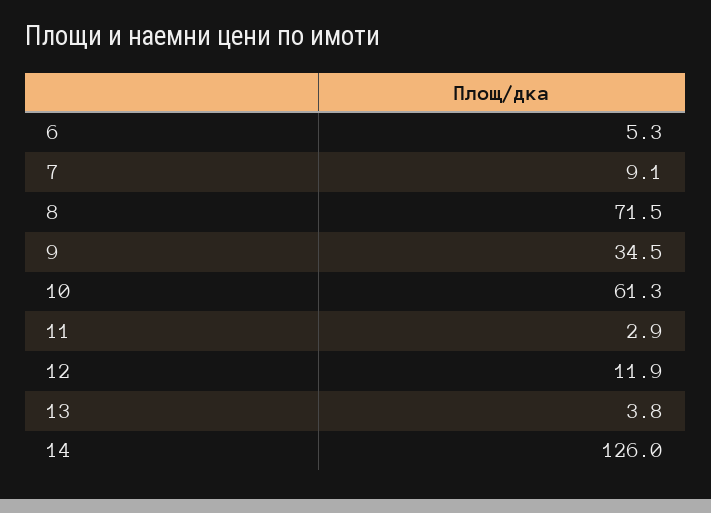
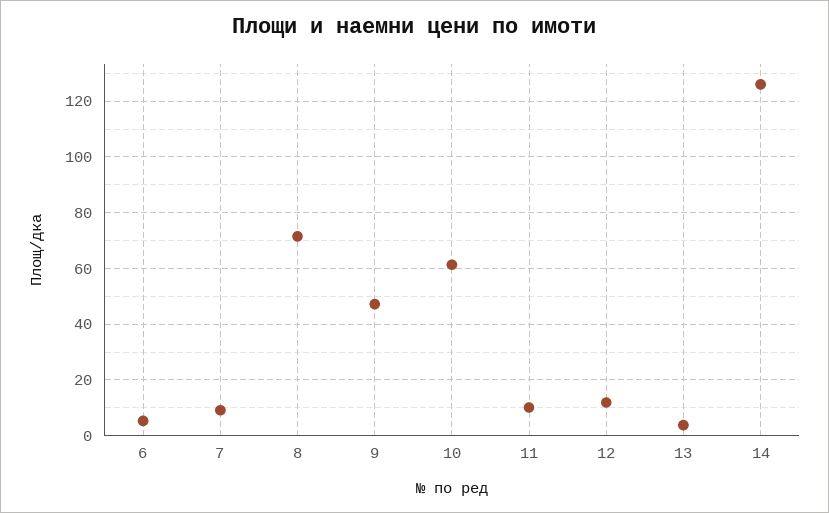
9: 34.5 -> 47.5
11: 2.9 -> 10

